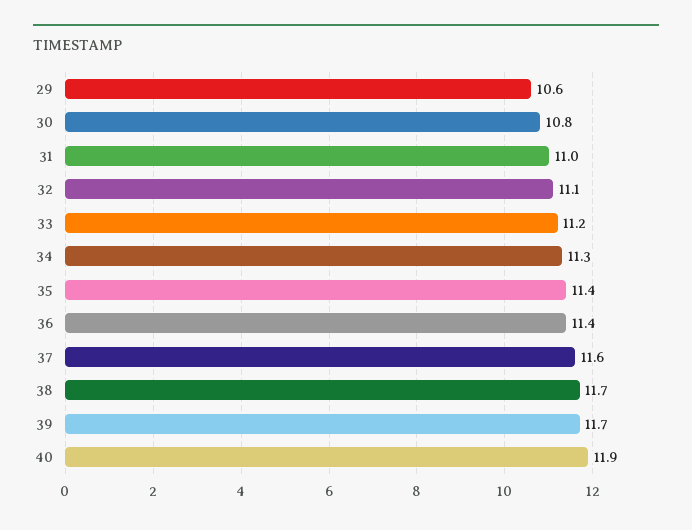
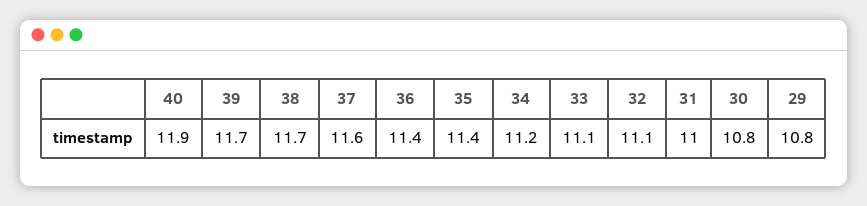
29: 10.6 -> 10.8
33: 11.2 -> 11.1
34: 11.3 -> 11.2

